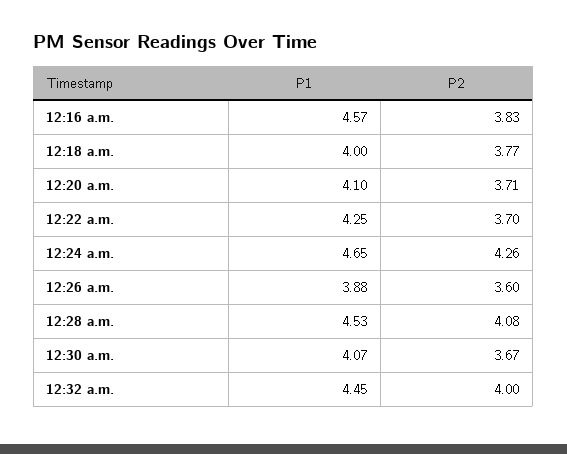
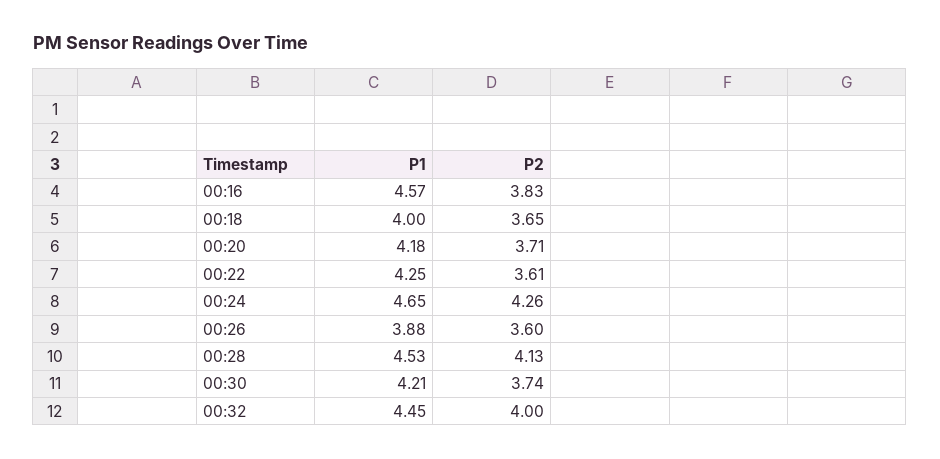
P2, 12:18 a.m.: 3.77 -> 3.65
P1, 12:20 a.m.: 4.1 -> 4.18
P2, 12:22 a.m.: 3.7 -> 3.61
P2, 12:28 a.m.: 4.08 -> 4.13
P1, 12:30 a.m.: 4.07 -> 4.21
P2, 12:30 a.m.: 3.67 -> 3.74

